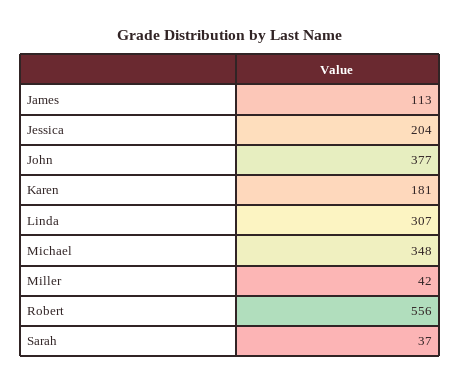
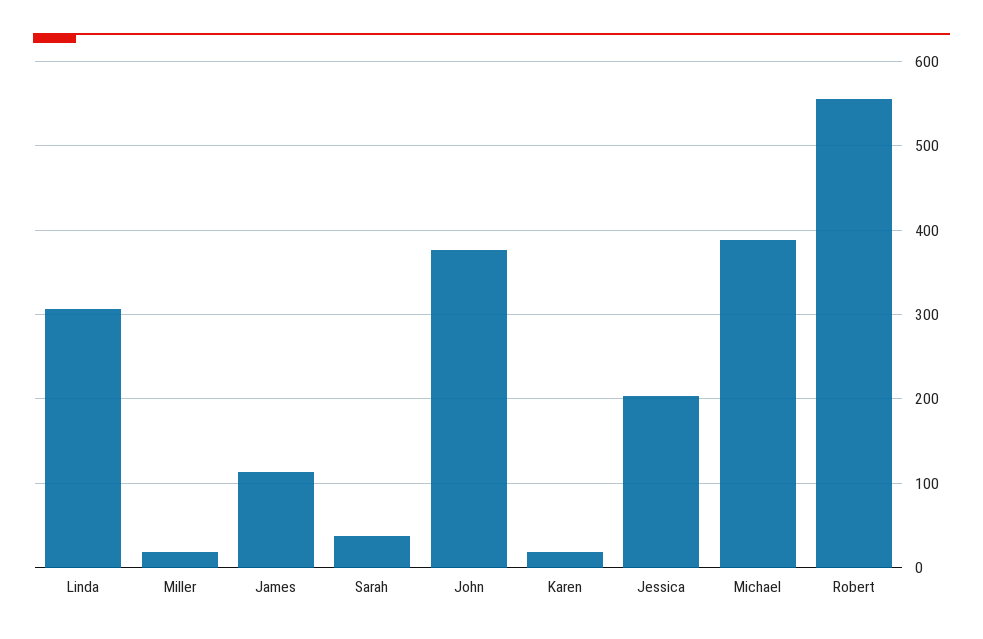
Karen: 181 -> 20
Michael: 348 -> 390
Miller: 42 -> 20

